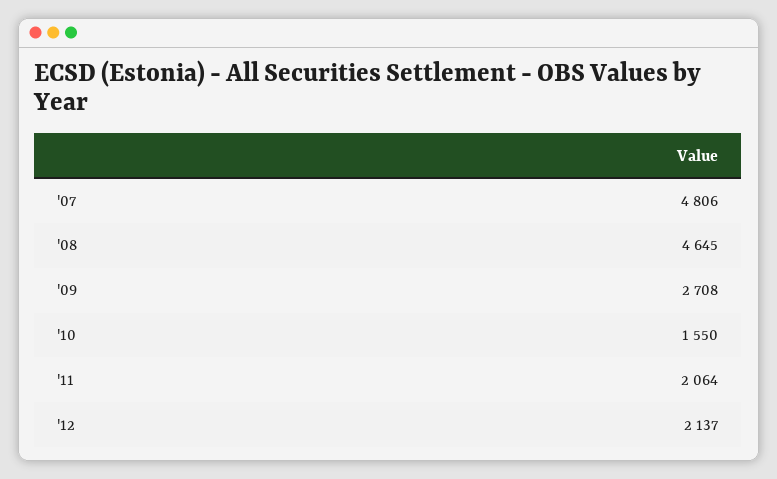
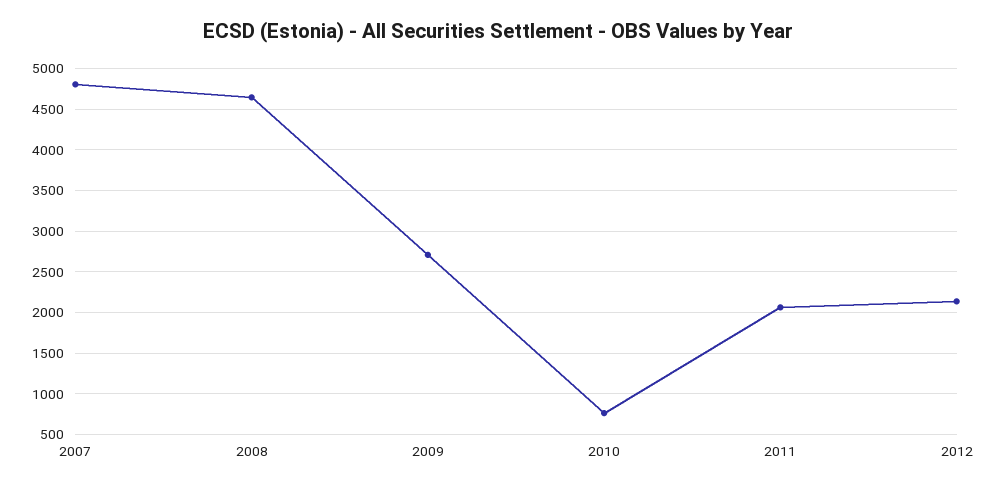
'10: 1550 -> 800

